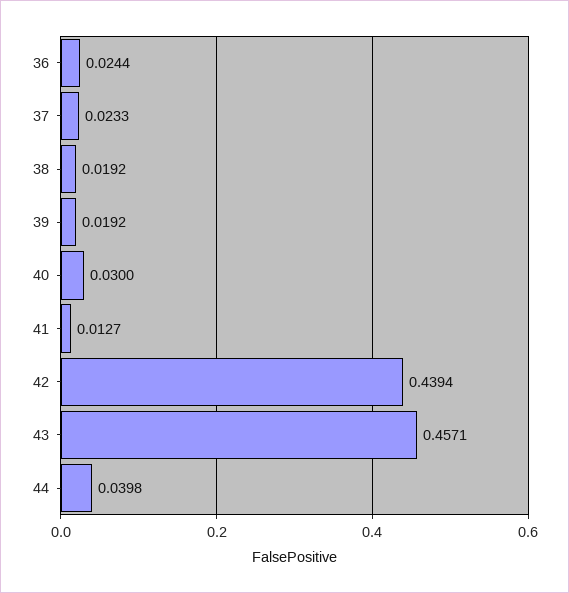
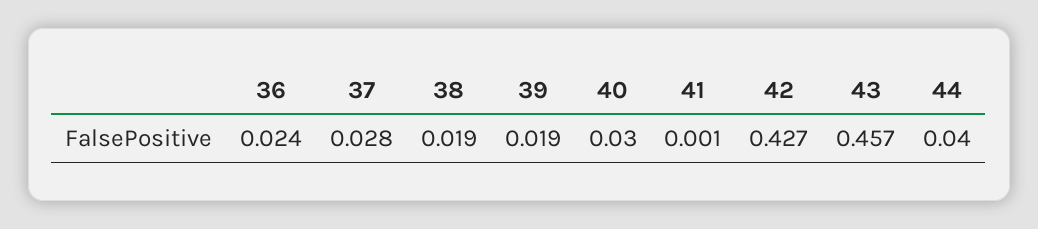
37: 0.0233 -> 0.028
41: 0.0127 -> 0.001
42: 0.4394 -> 0.427

